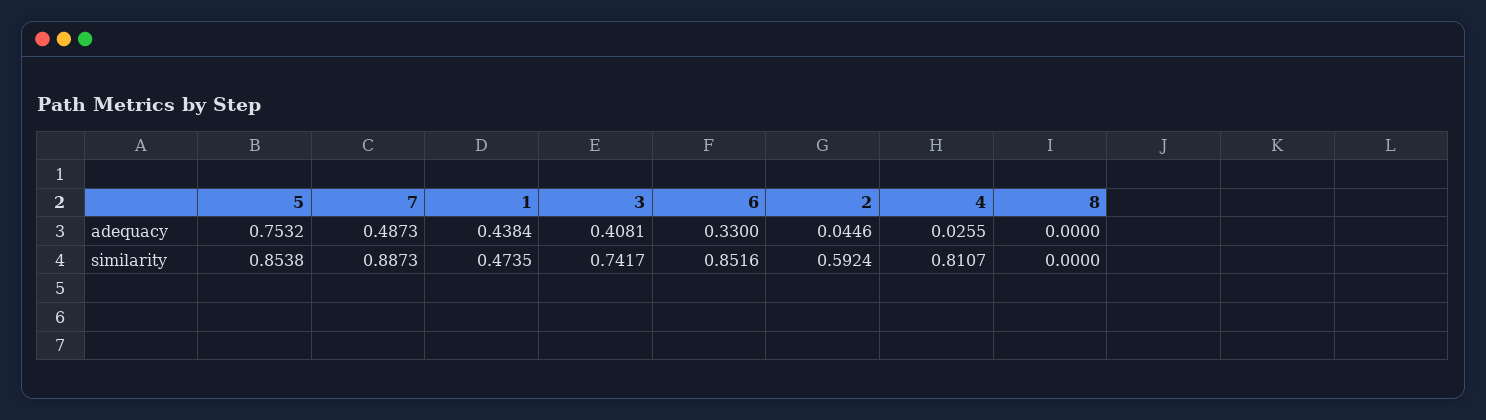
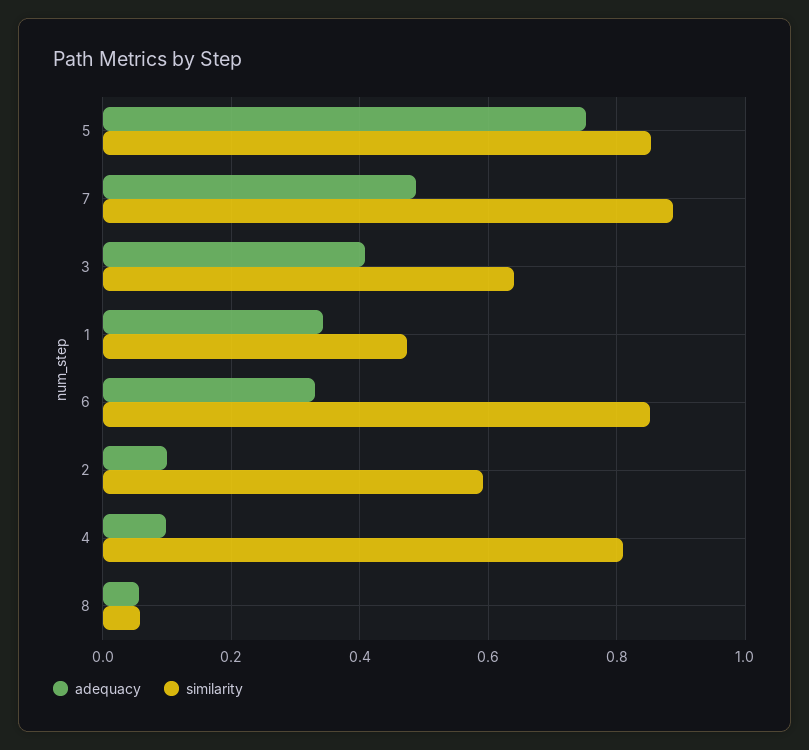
adequacy, 1: 0.4384 -> 0.34
adequacy, 2: 0.0446 -> 0.1
adequacy, 4: 0.0255 -> 0.1
adequacy, 8: 0 -> 0.06
similarity, 3: 0.7417 -> 0.64
similarity, 8: 0 -> 0.06

